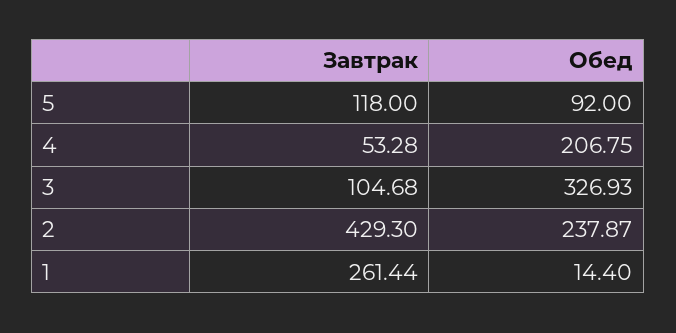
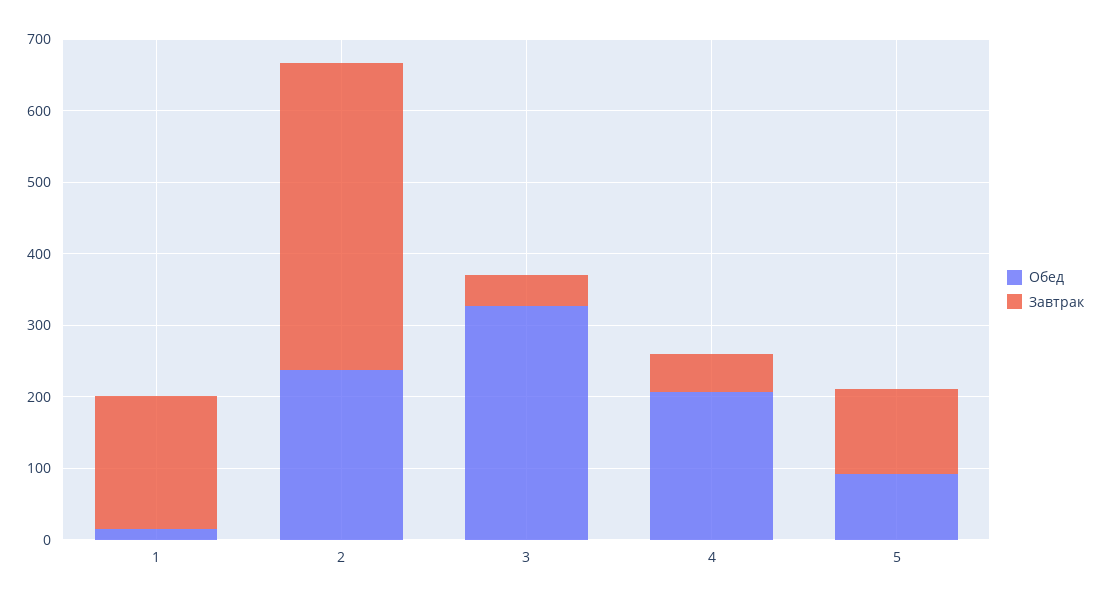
Завтрак, 3: 104.68 -> 40
Завтрак, 1: 261.44 -> 180

